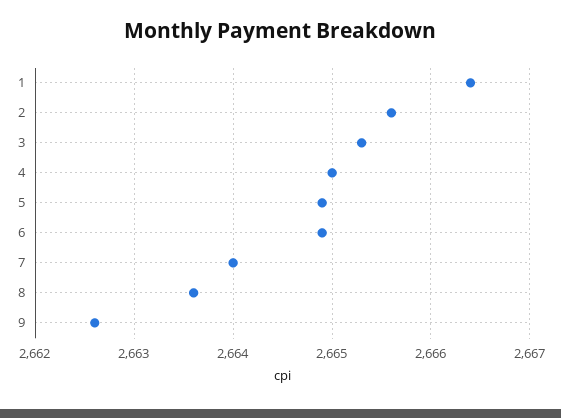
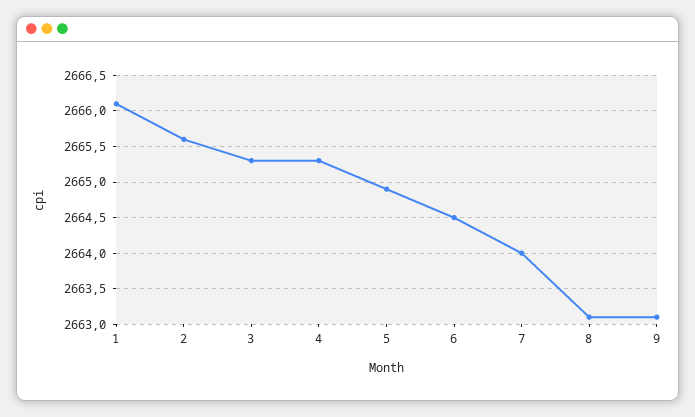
1: 2666.4 -> 2666.1
4: 2665 -> 2665.3
6: 2664.9 -> 2664.5
8: 2663.6 -> 2663.1
9: 2662.6 -> 2663.1

